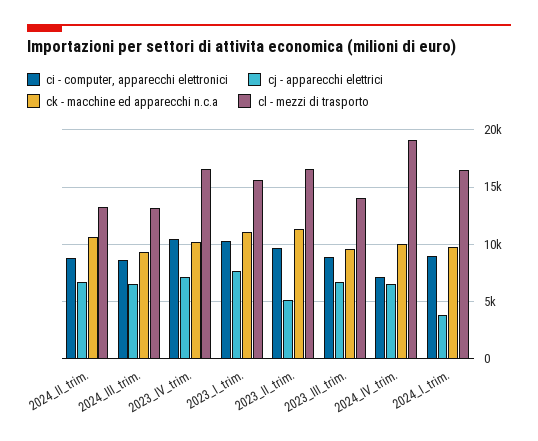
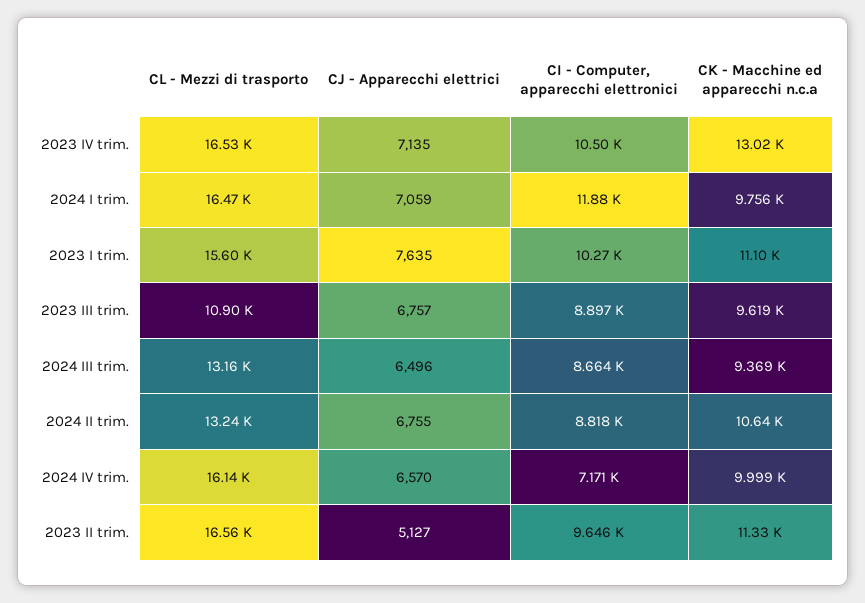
ck - macchine ed apparecchi n.c.a, 2023_IV_trim.: 10000 -> 13020
cl - mezzi di trasporto, 2023_III_trim.: 14000 -> 10900
cl - mezzi di trasporto, 2024_IV_trim.: 19000 -> 16140
ci - computer, apparecchi elettronici, 2024_I_trim.: 9000 -> 11880
cj - apparecchi elettrici, 2024_I_trim.: 4000 -> 7059

